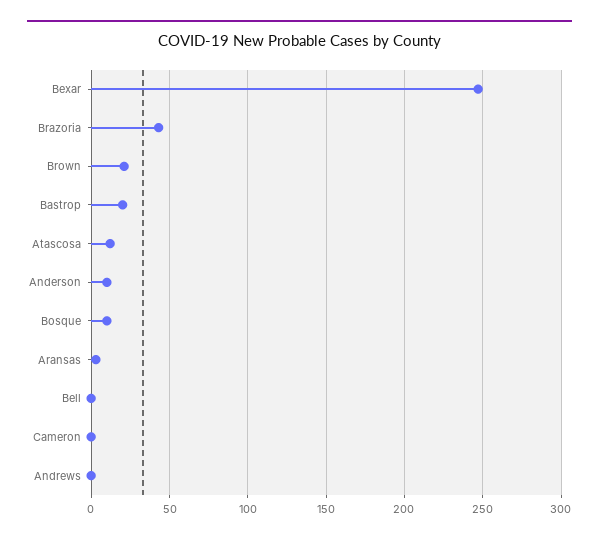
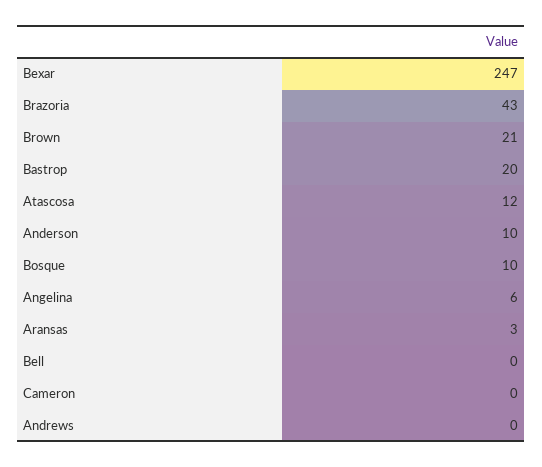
Angelina: none -> 6

